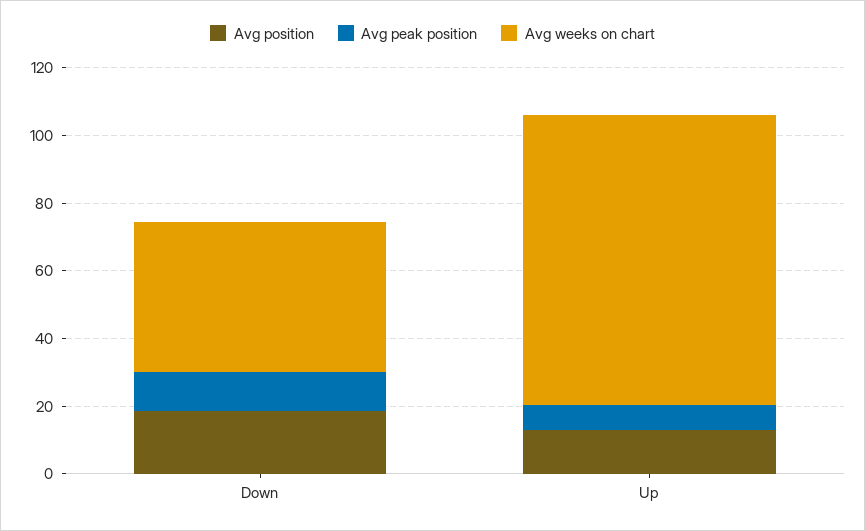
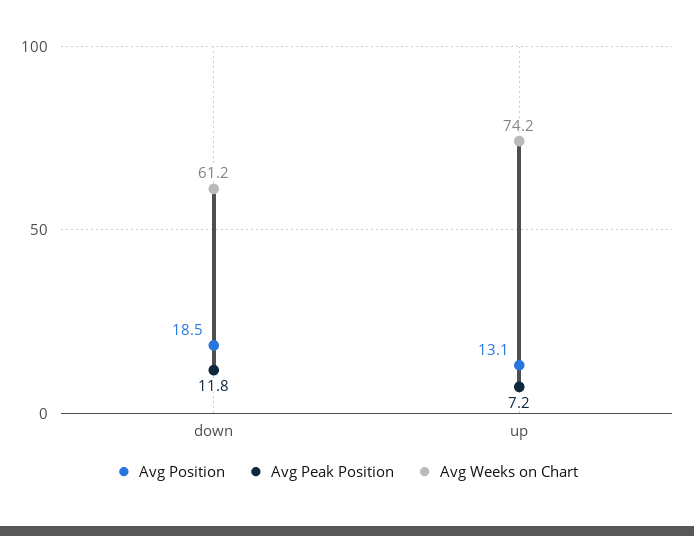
Avg weeks on chart, Down: 45 -> 61.2
Avg weeks on chart, Up: 85 -> 74.2

